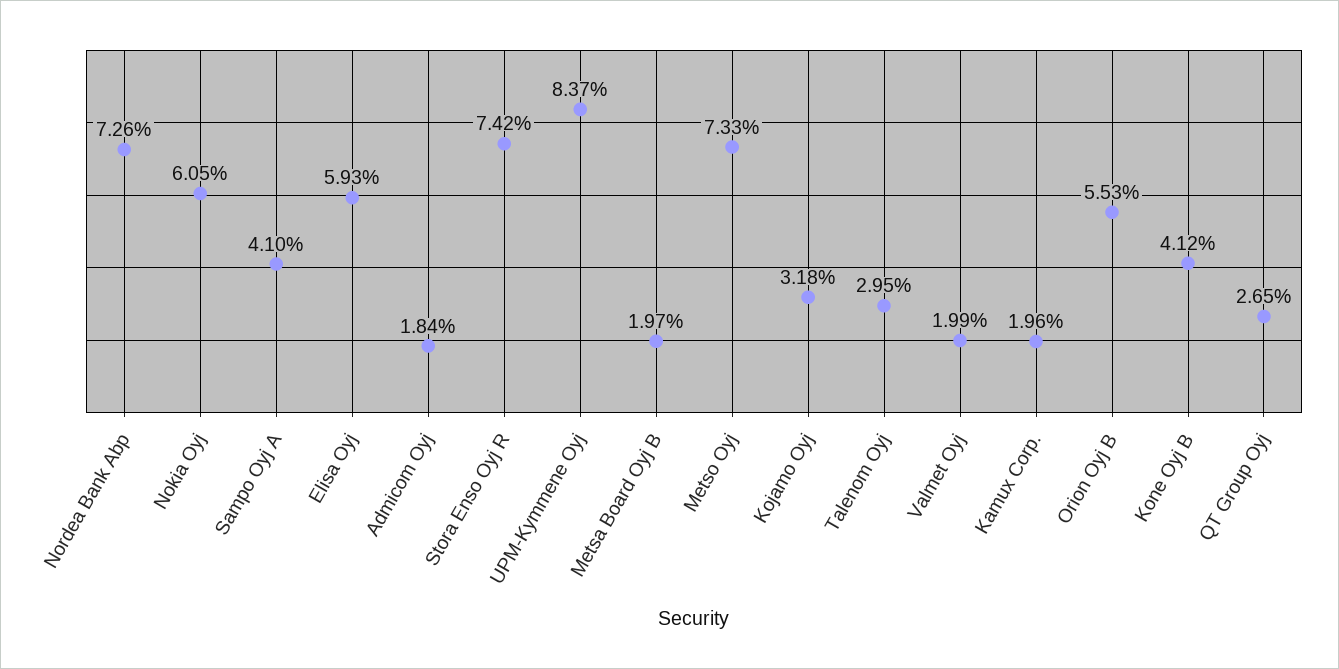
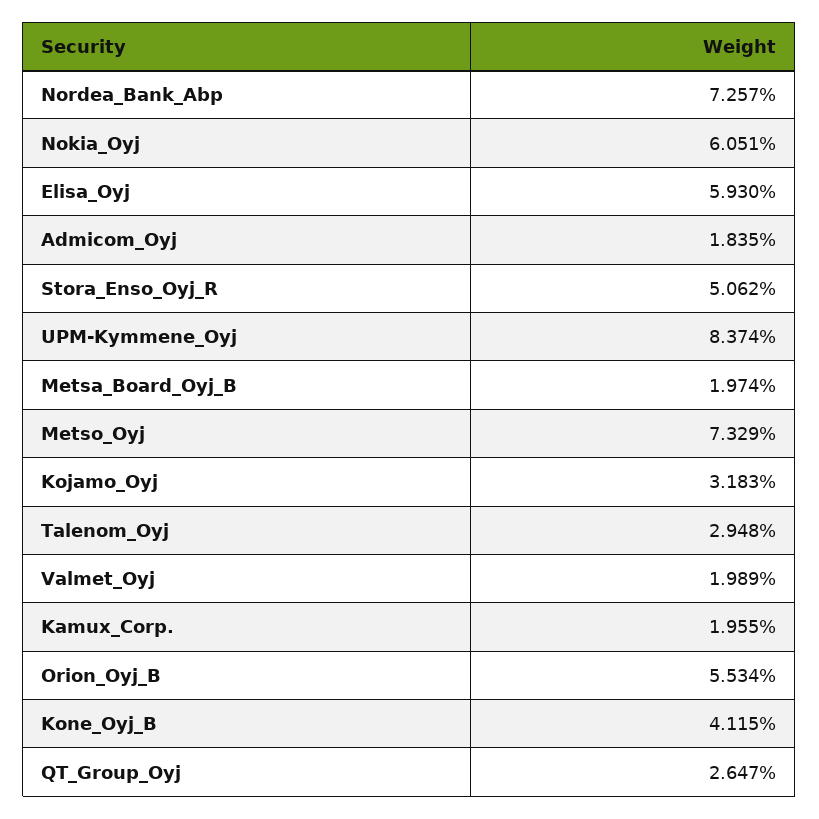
Sampo Oyj A: 4.1 -> none
Stora Enso Oyj R: 7.42 -> 5.062

